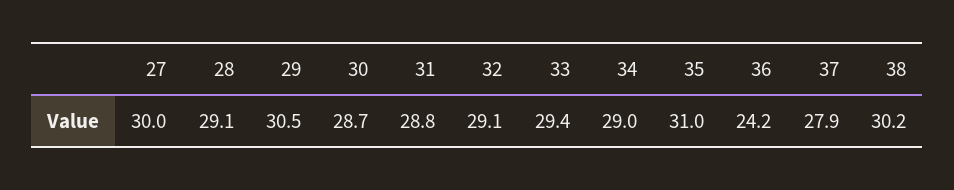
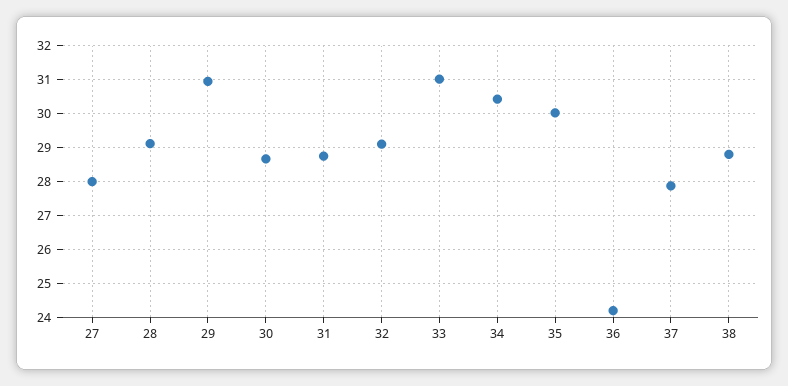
27: 30 -> 28
29: 30.5 -> 31
33: 29.4 -> 31
34: 29 -> 30.4
35: 31 -> 30
38: 30.2 -> 28.8

